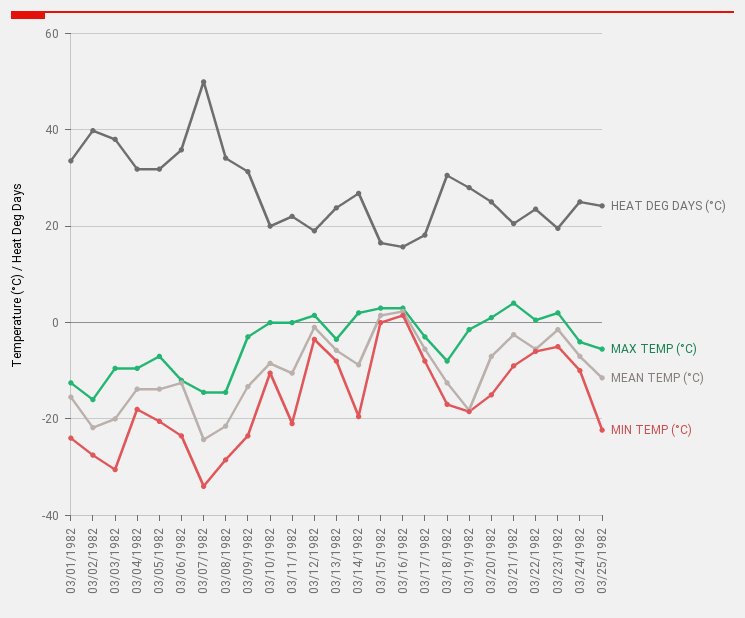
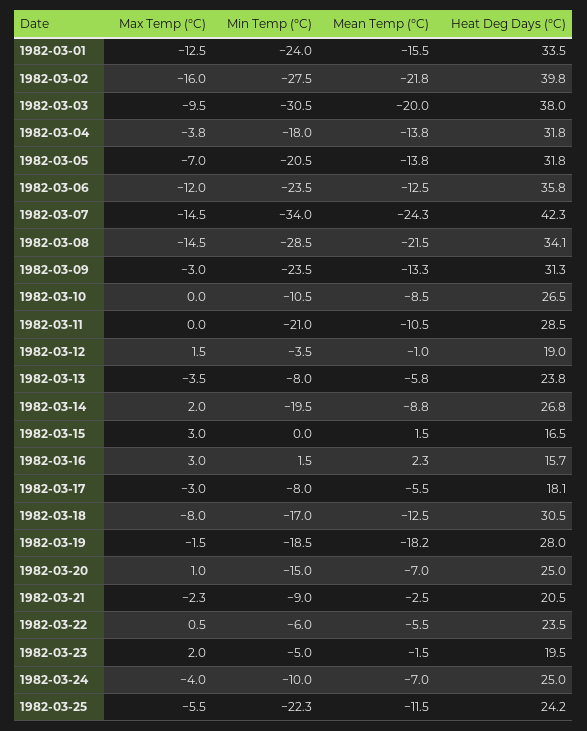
MAX TEMP (°C), 03/04/1982: -10 -> -3.8
HEAT DEG DAYS (°C), 03/07/1982: 50 -> 42.3
HEAT DEG DAYS (°C), 03/10/1982: 20 -> 26.5
HEAT DEG DAYS (°C), 03/11/1982: 22 -> 28.5
MAX TEMP (°C), 03/21/1982: 4 -> -2.3

